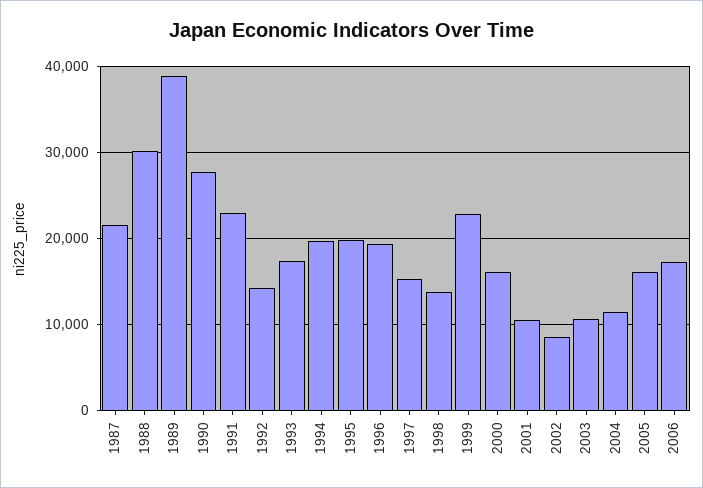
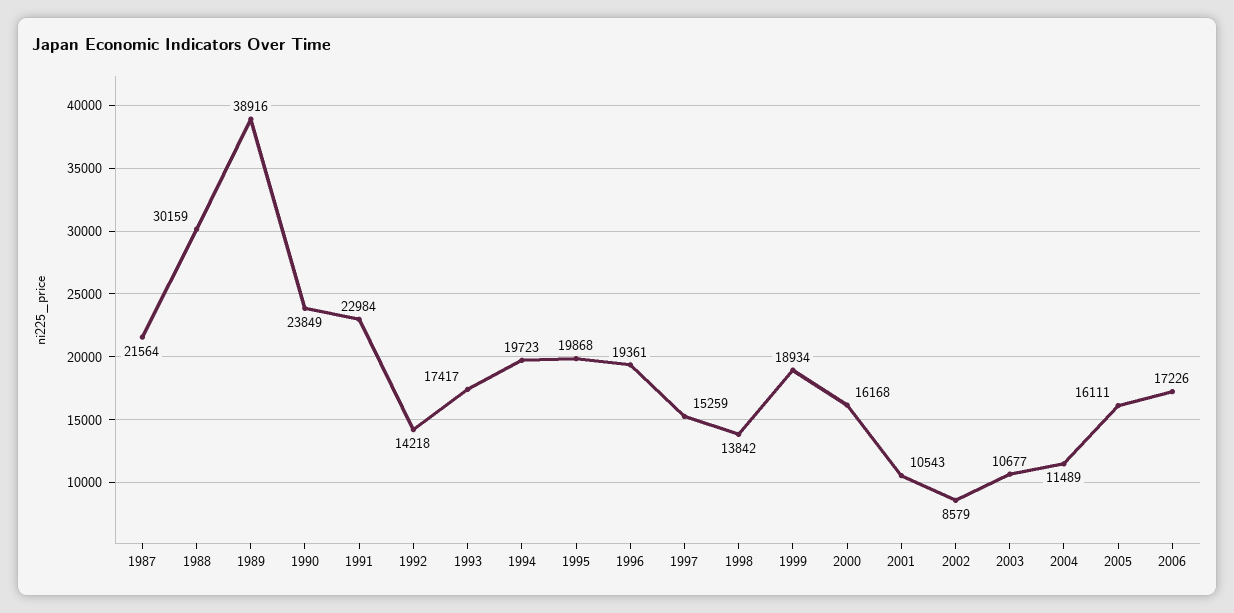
1990: 28000 -> 23849
1999: 23000 -> 18934

